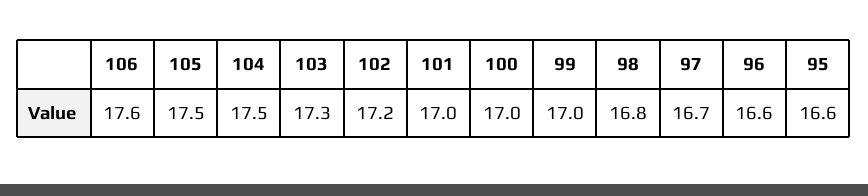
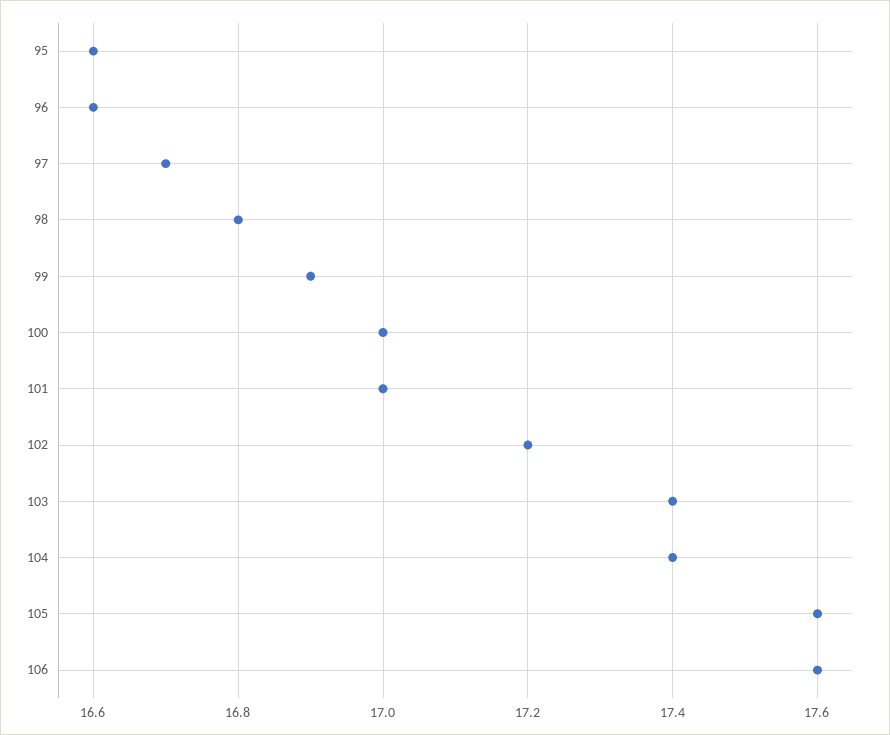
105: 17.5 -> 17.6
104: 17.5 -> 17.4
103: 17.3 -> 17.4
99: 17 -> 16.9

